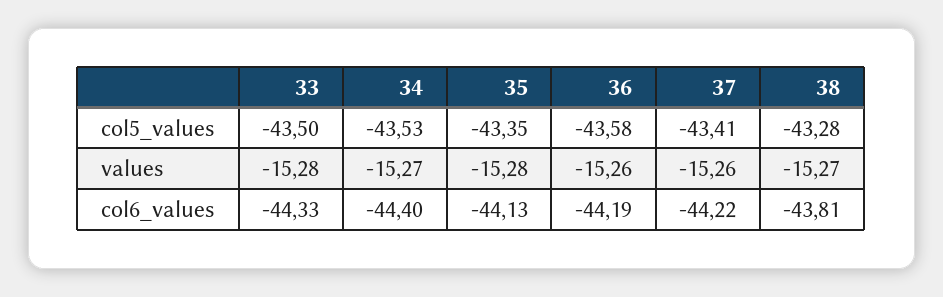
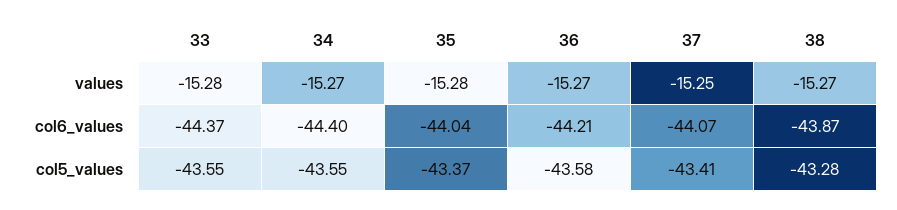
33, col5_values: -43.5 -> -43.55
34, col5_values: -43.53 -> -43.55
35, col5_values: -43.35 -> -43.37
36, values: -15.26 -> -15.27
37, values: -15.26 -> -15.25
33, col6_values: -44.33 -> -44.37
35, col6_values: -44.13 -> -44.04
36, col6_values: -44.19 -> -44.21
37, col6_values: -44.22 -> -44.07
38, col6_values: -43.81 -> -43.87

